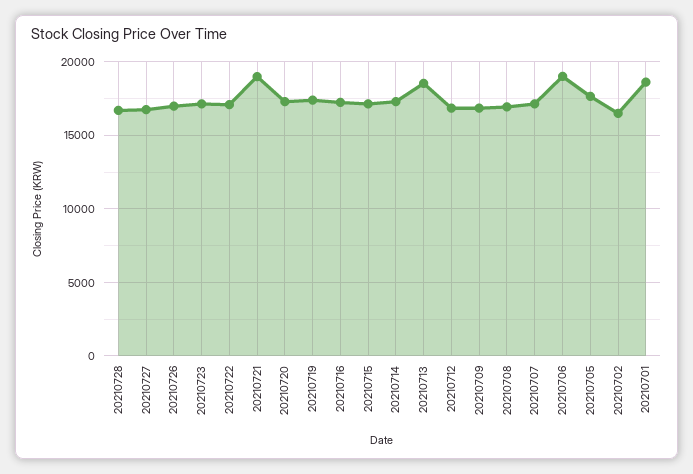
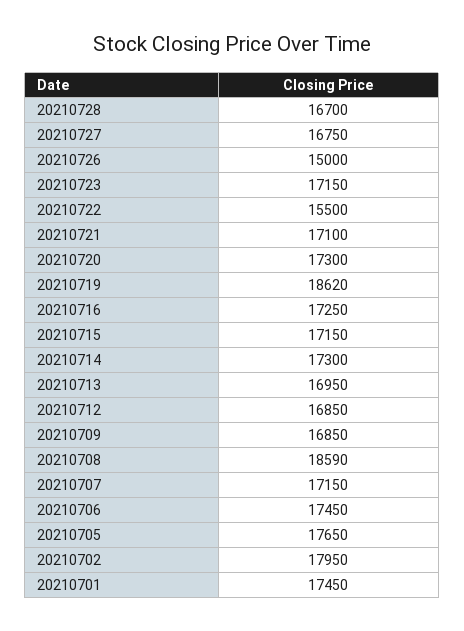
20210726: 17000 -> 15000
20210722: 17000 -> 15500
20210721: 19000 -> 17100
20210719: 17500 -> 18620
20210713: 18500 -> 16950
20210708: 17000 -> 18590
20210706: 19000 -> 17450
20210702: 16500 -> 17950
20210701: 18500 -> 17450

